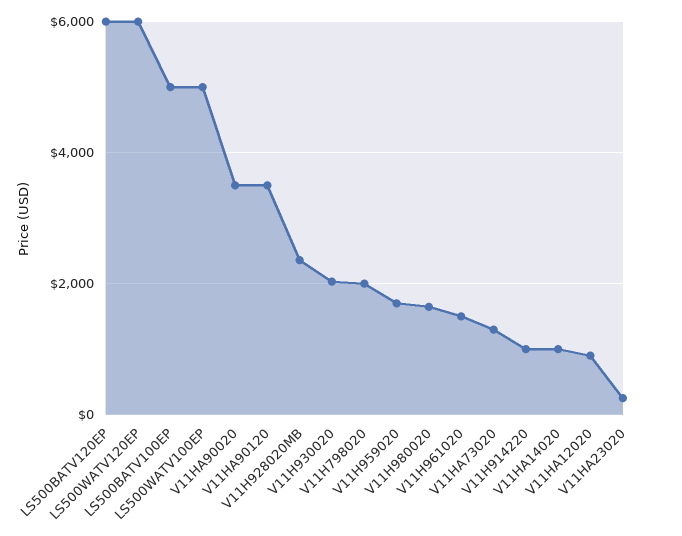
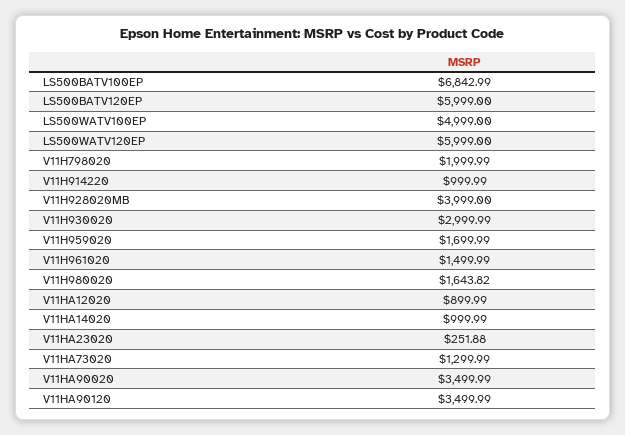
LS500BATV100EP: 5000 -> 6842.99
V11H928020MB: 2400 -> 3999
V11H930020: 2000 -> 2999.99

